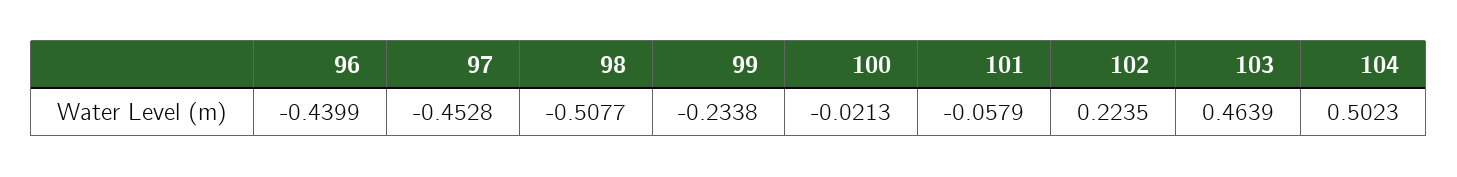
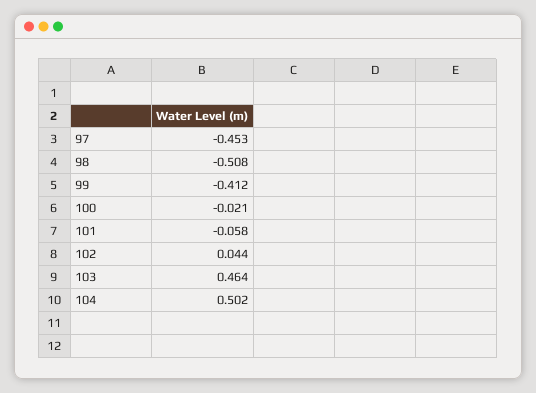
96: -0.4399 -> none
99: -0.2338 -> -0.412
102: 0.2235 -> 0.044

